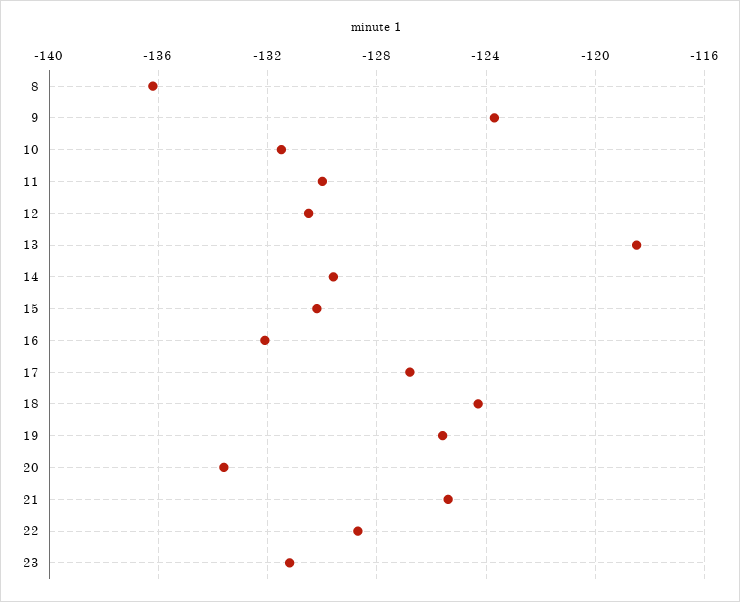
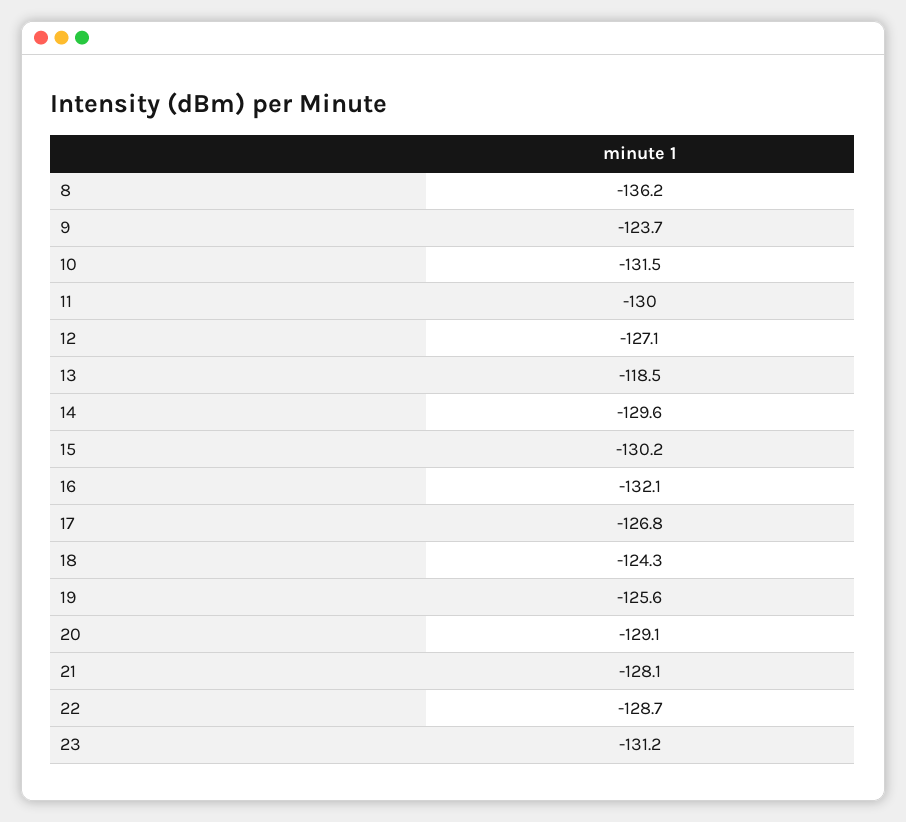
12: -130.5 -> -127.1
20: -133.5 -> -129.1
21: -125.5 -> -128.1

